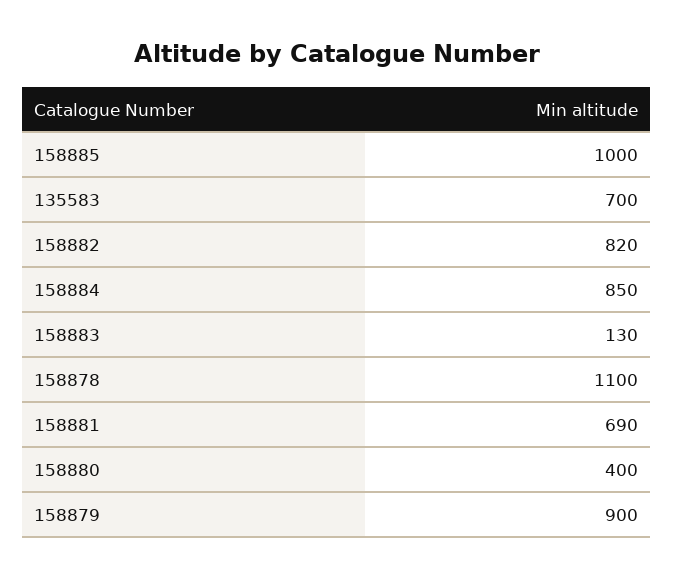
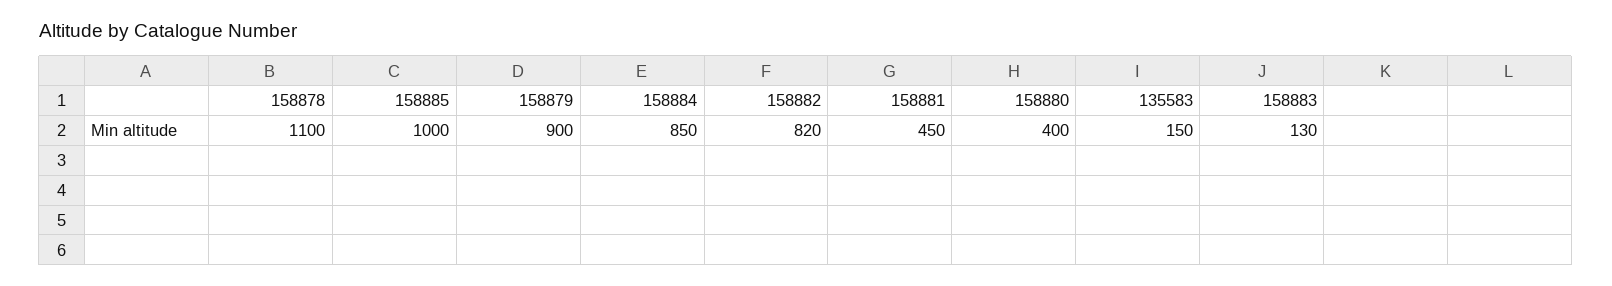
135583: 700 -> 150
158881: 690 -> 450

